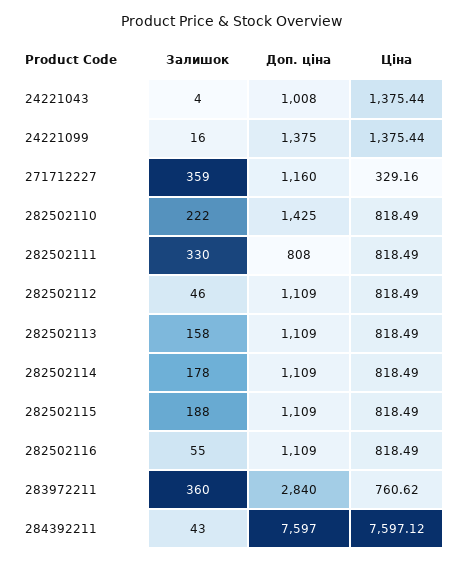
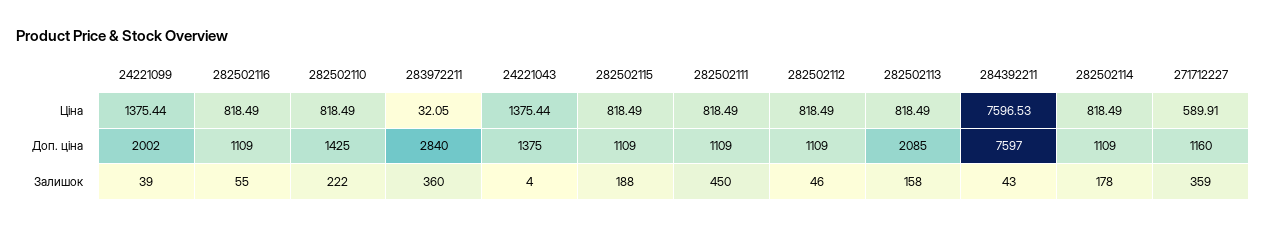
Доп. ціна, 24221043: 1008 -> 1375
Залишок, 24221099: 16 -> 39
Доп. ціна, 24221099: 1375 -> 2002
Ціна, 271712227: 329.16 -> 589.91
Залишок, 282502111: 330 -> 450
Доп. ціна, 282502111: 808 -> 1109
Доп. ціна, 282502113: 1109 -> 2085
Ціна, 283972211: 760.62 -> 32.05
Ціна, 284392211: 7597.12 -> 7596.53

